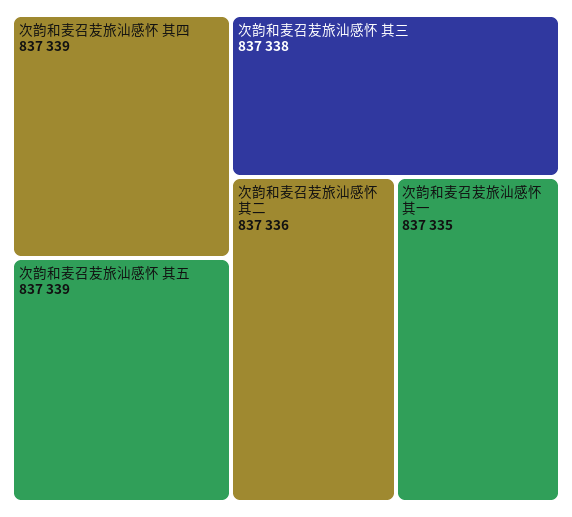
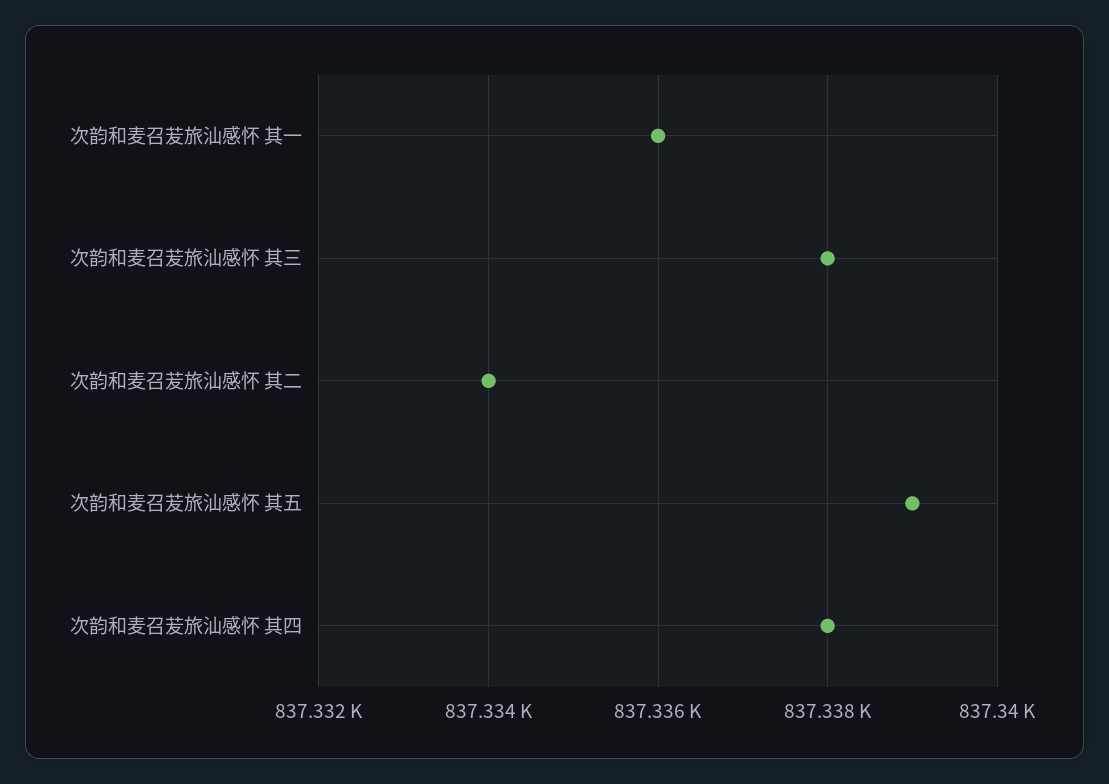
次韵和麦召苃旅汕感怀 其四: 837339 -> 837338
次韵和麦召苃旅汕感怀 其二: 837336 -> 837334
次韵和麦召苃旅汕感怀 其一: 837335 -> 837336

